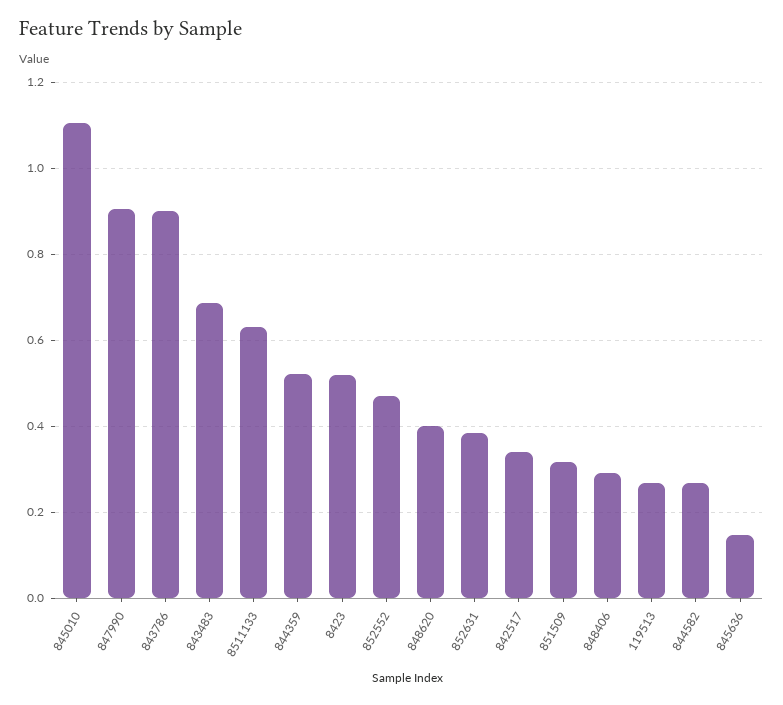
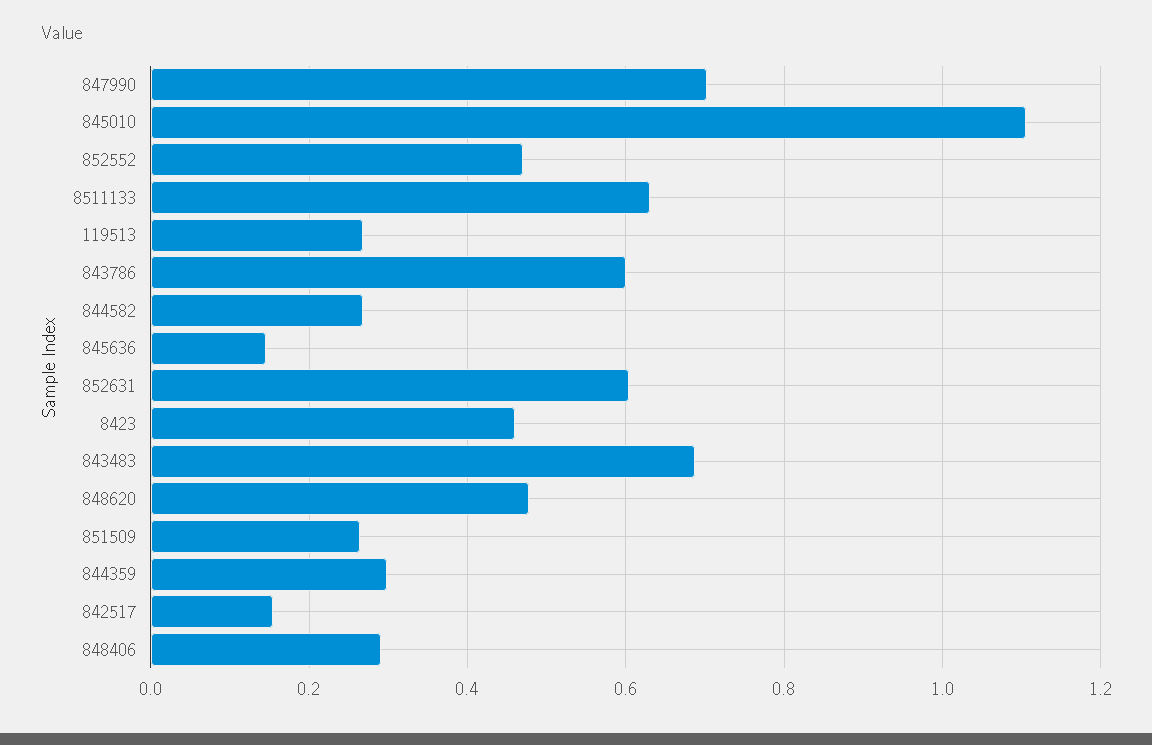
847990: 0.9 -> 0.7
843786: 0.9 -> 0.6
844359: 0.52 -> 0.3
8423: 0.52 -> 0.46
848620: 0.4 -> 0.48
852631: 0.38 -> 0.6
842517: 0.34 -> 0.16
851509: 0.32 -> 0.26

